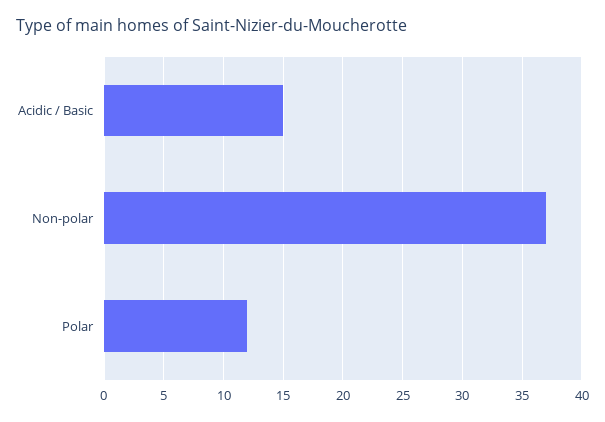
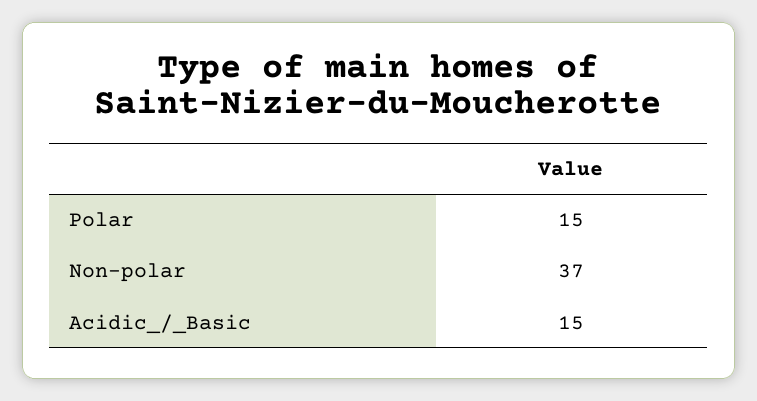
Polar: 12 -> 15

